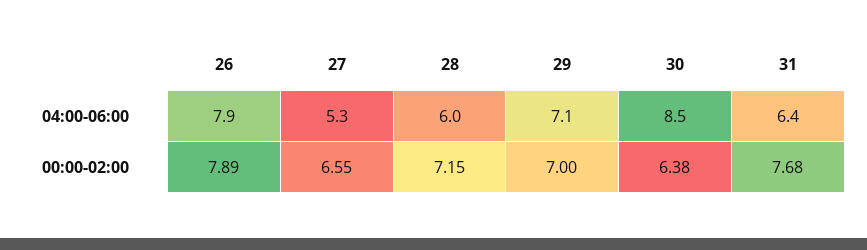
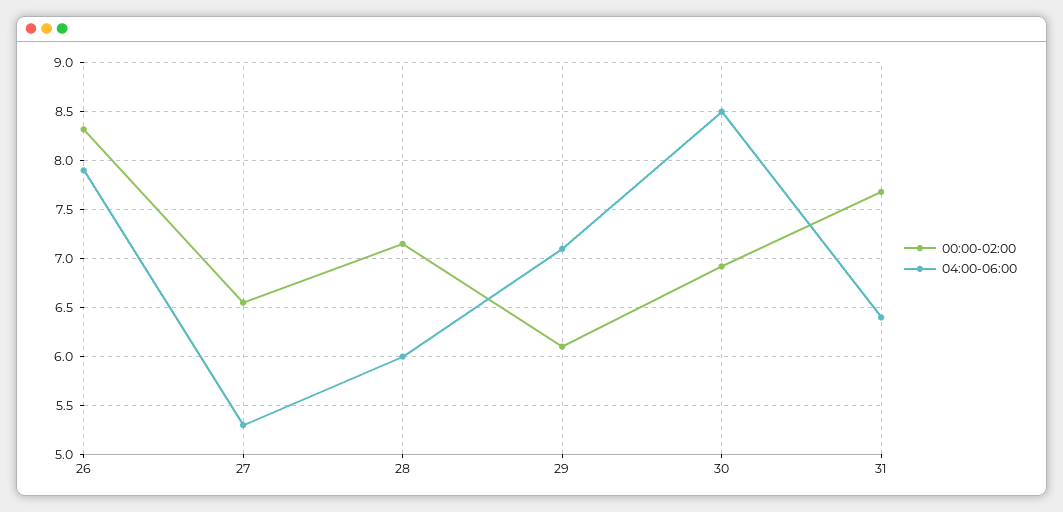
00:00-02:00, 26: 7.89 -> 8.3
00:00-02:00, 29: 7 -> 6.1
00:00-02:00, 30: 6.38 -> 6.9

